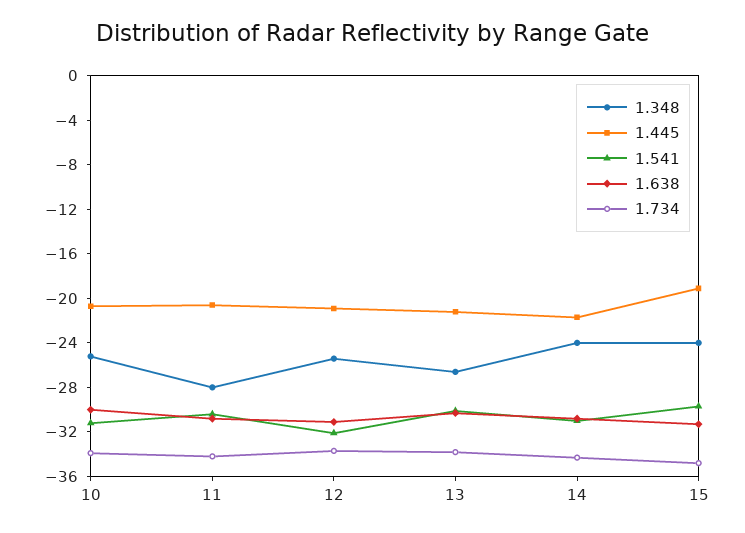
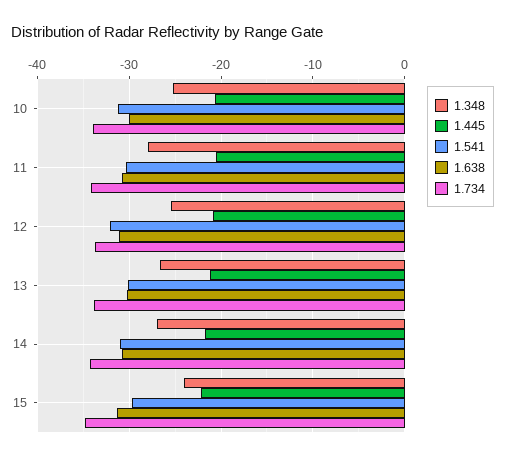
1.348, 14: -24 -> -27
1.445, 15: -19 -> -22

